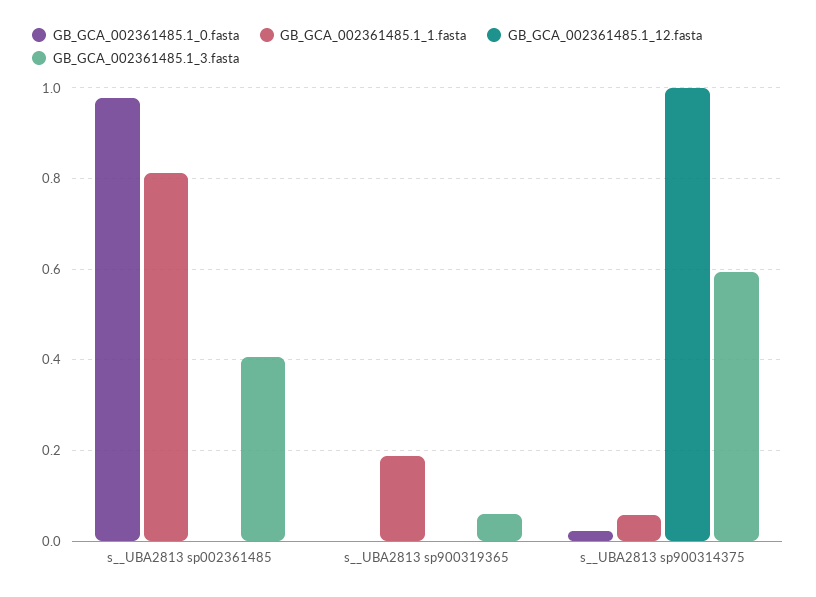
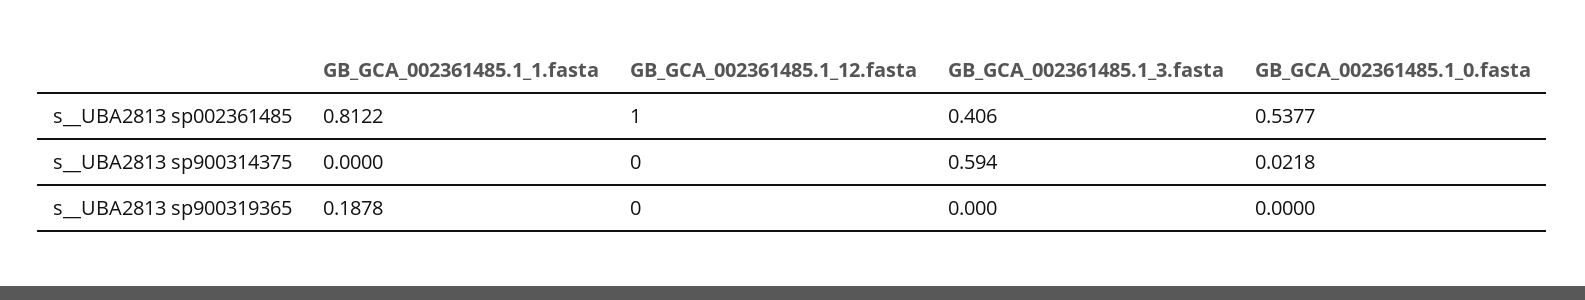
GB_GCA_002361485.1_0.fasta, s__UBA2813 sp002361485: 0.98 -> 0.5377
GB_GCA_002361485.1_12.fasta, s__UBA2813 sp002361485: 0 -> 1
GB_GCA_002361485.1_3.fasta, s__UBA2813 sp900319365: 0.06 -> 0
GB_GCA_002361485.1_1.fasta, s__UBA2813 sp900314375: 0.06 -> 0
GB_GCA_002361485.1_12.fasta, s__UBA2813 sp900314375: 1 -> 0

